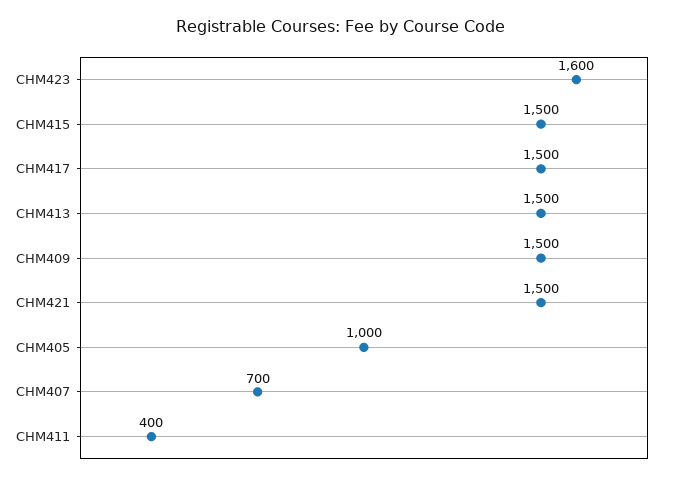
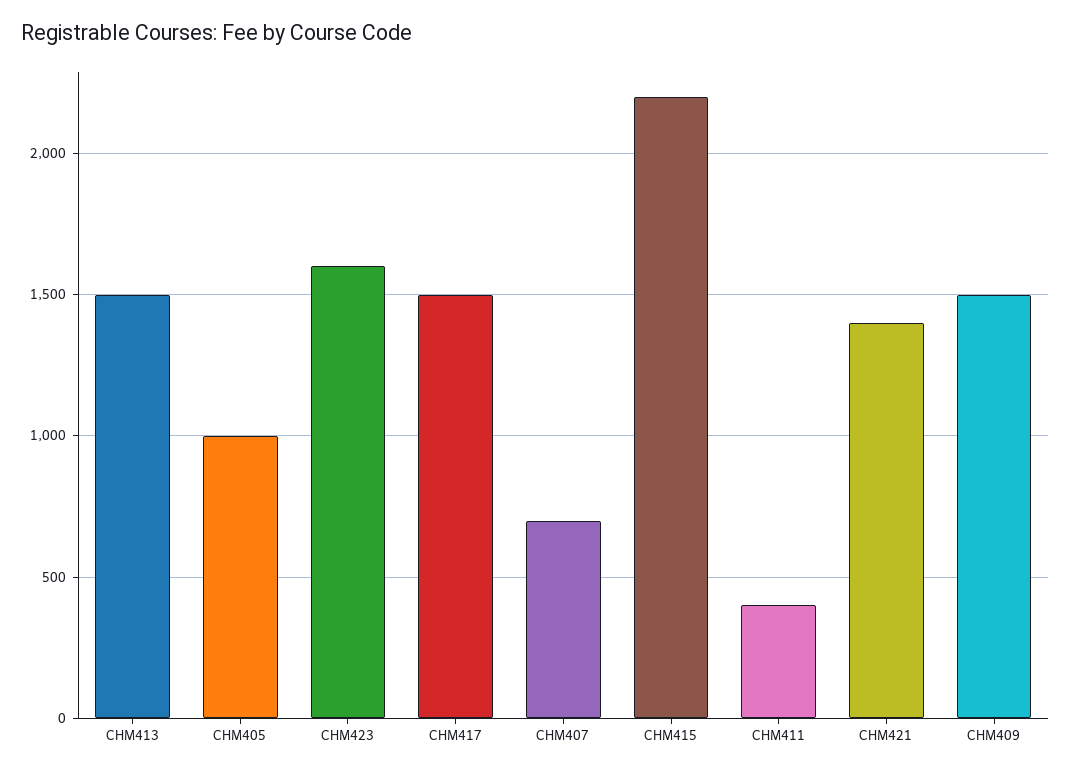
CHM415: 1500 -> 2200
CHM421: 1500 -> 1400

